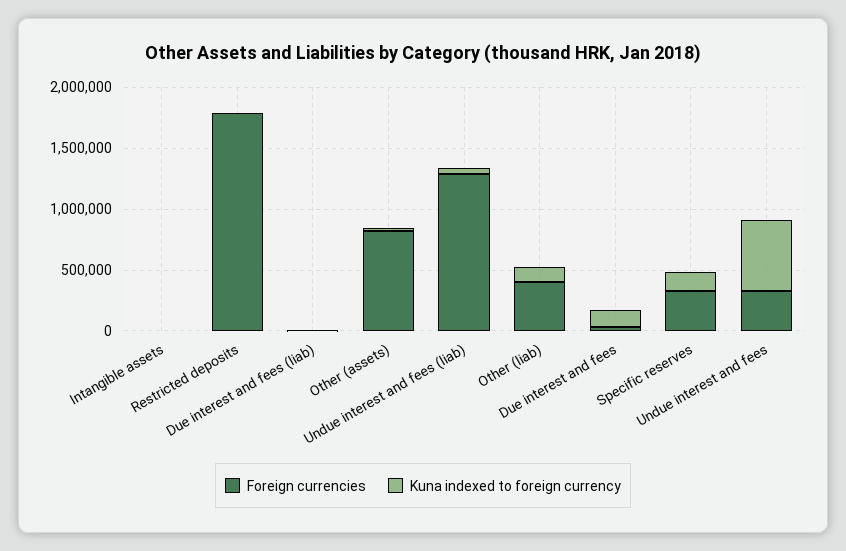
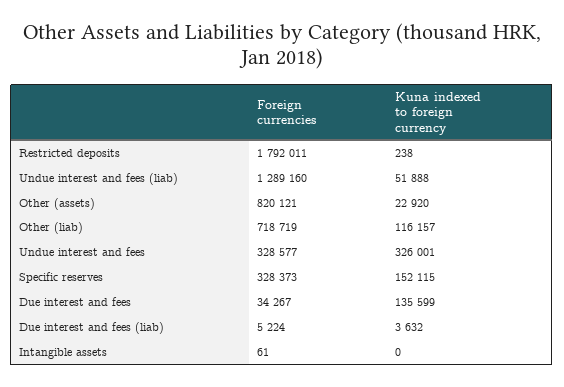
Foreign currencies, Other (liab): 400000 -> 718719
Kuna indexed to foreign currency, Undue interest and fees: 600000 -> 326001

